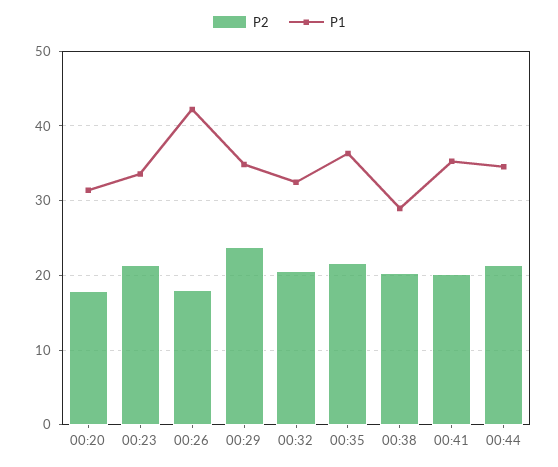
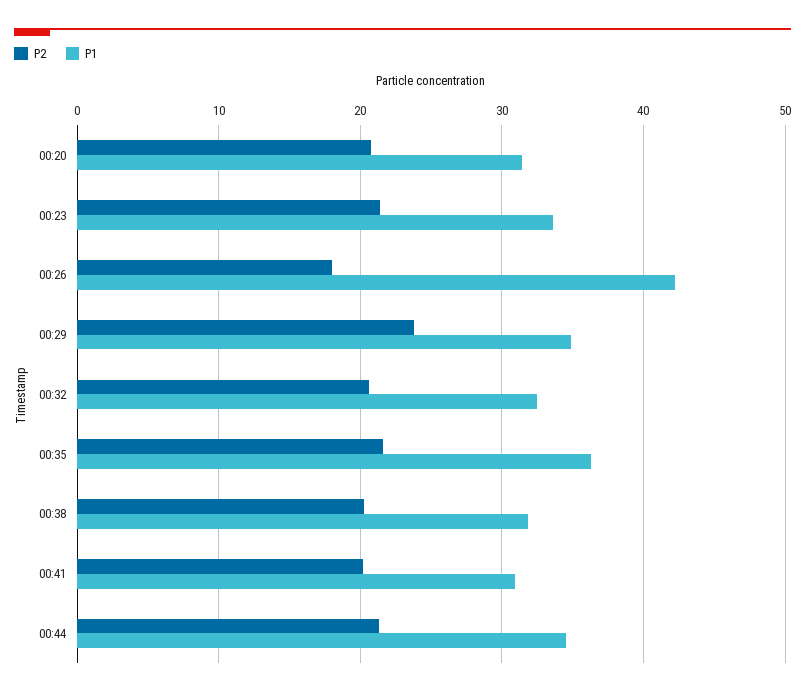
P2, 00:20: 18 -> 21
P1, 00:38: 29 -> 32
P1, 00:41: 35 -> 31

